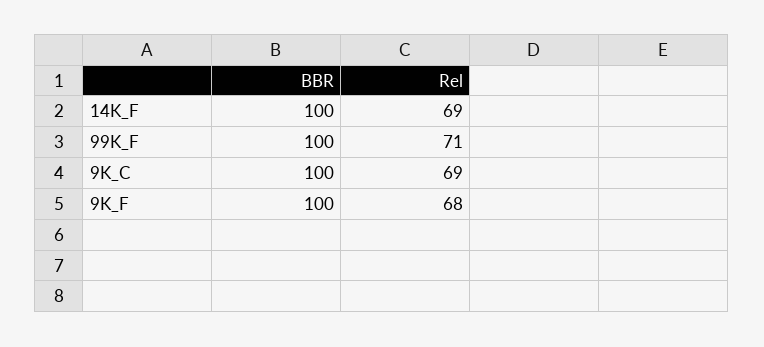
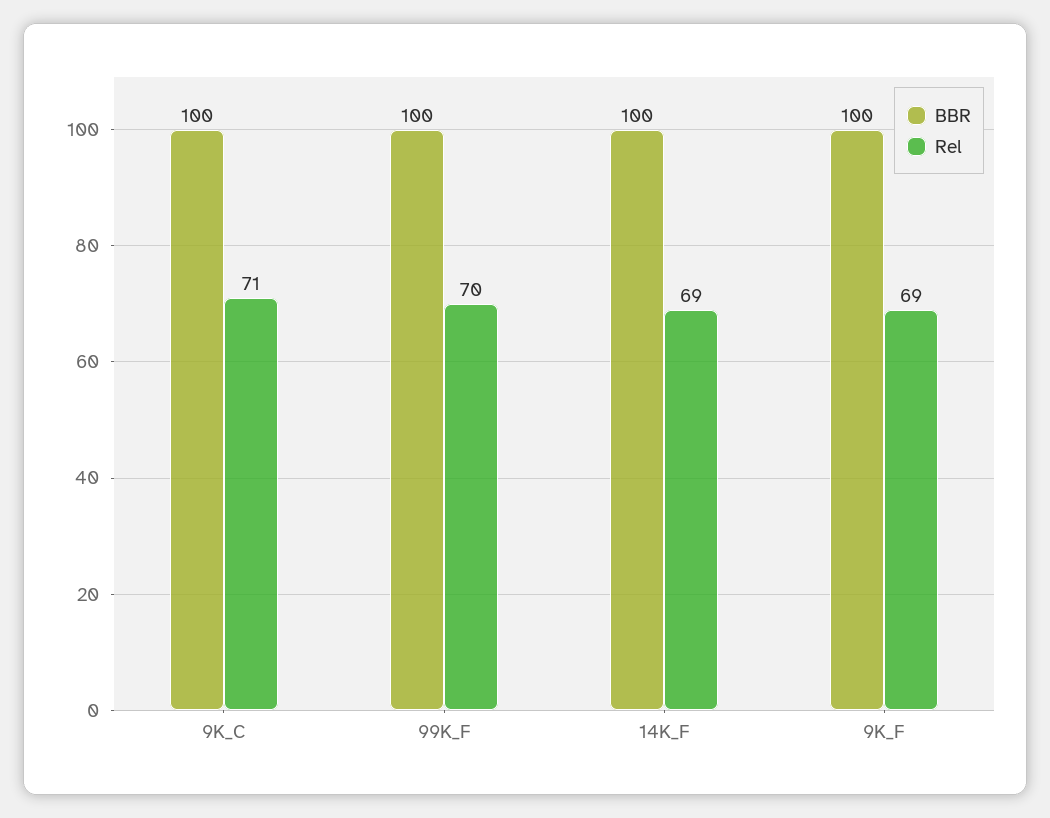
Rel, 99K_F: 71 -> 70
Rel, 9K_C: 69 -> 71
Rel, 9K_F: 68 -> 69

